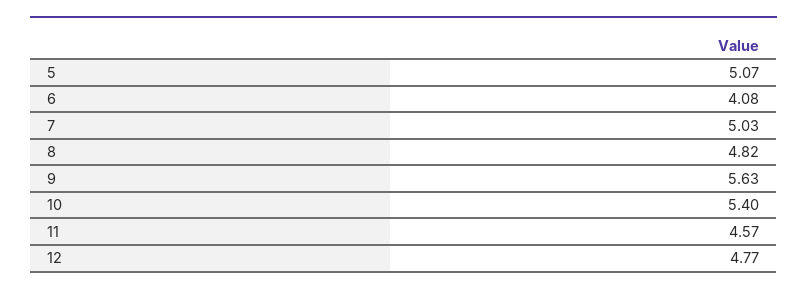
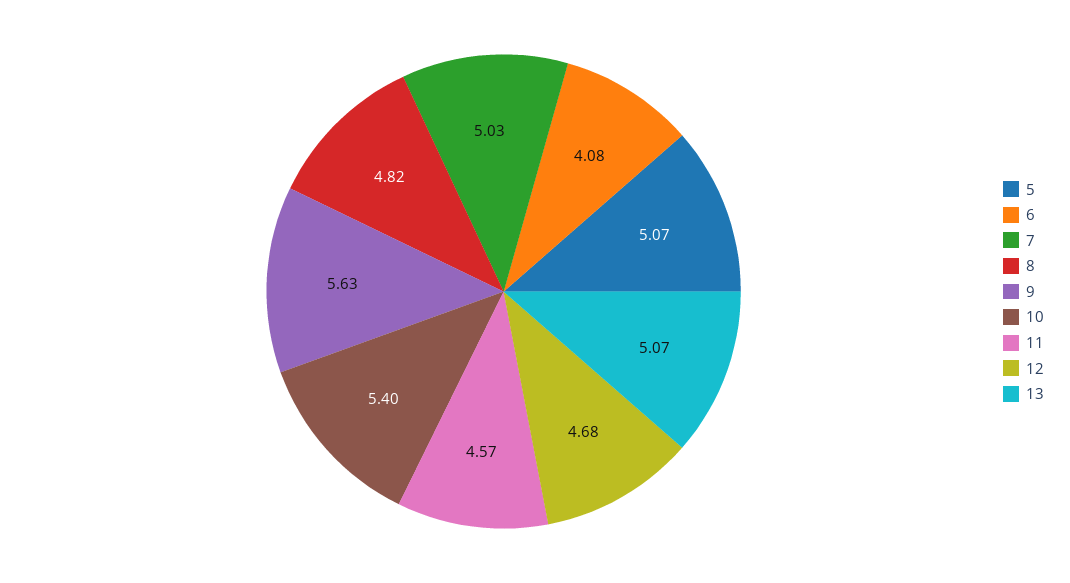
12: 4.77 -> 4.68
13: none -> 5.07

